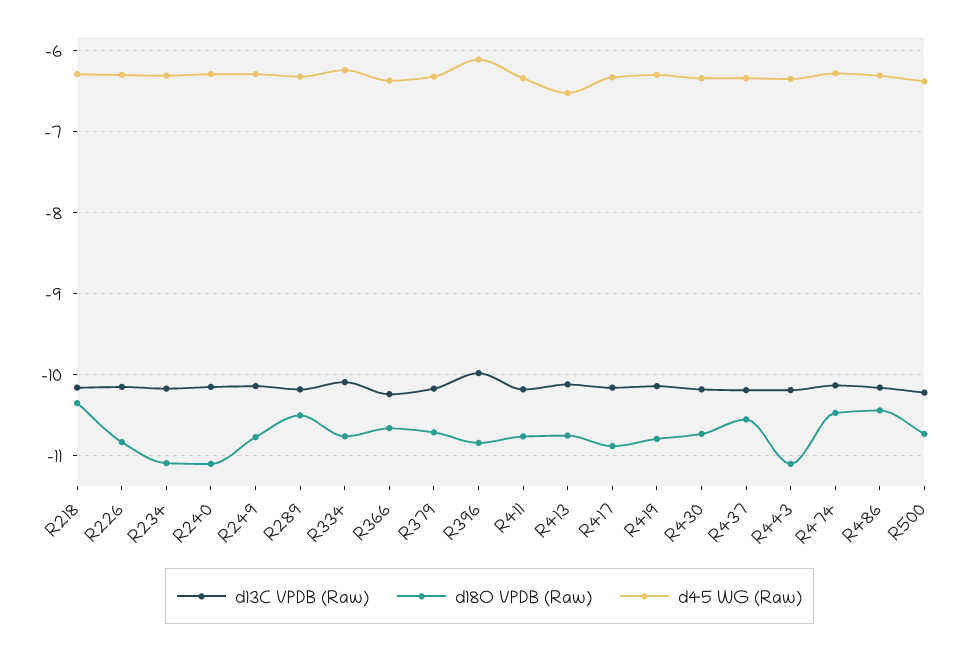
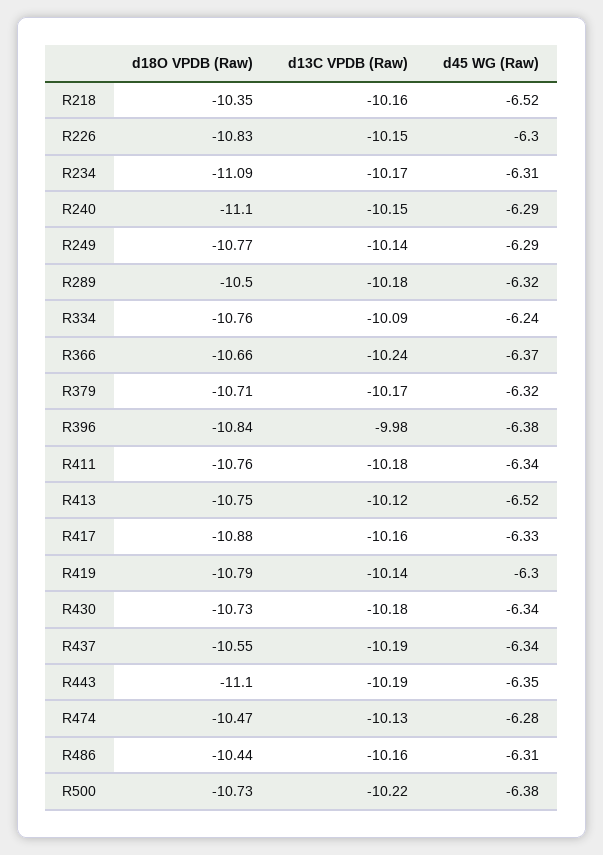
d45 WG (Raw), R218: -6.3 -> -6.52
d45 WG (Raw), R396: -6.1 -> -6.38

